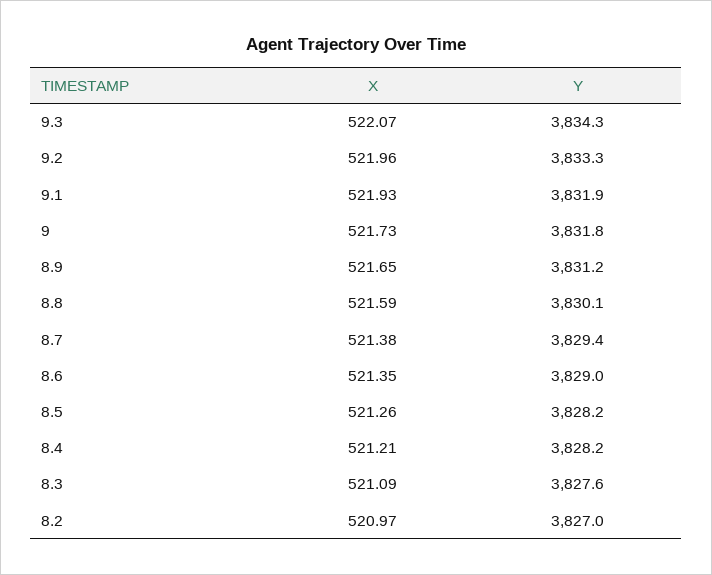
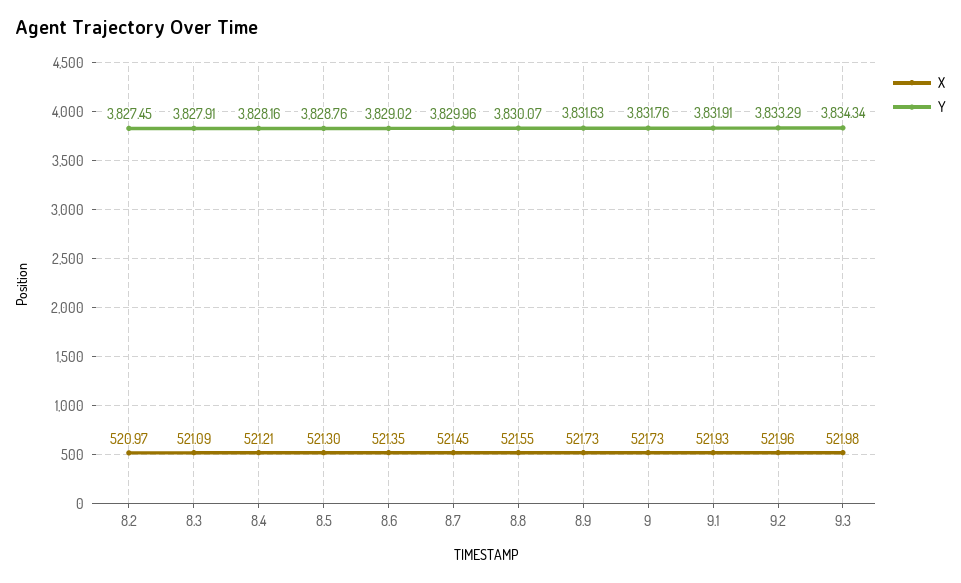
X, 9.3: 522.07 -> 521.98
X, 8.9: 521.65 -> 521.73
Y, 8.9: 3831.2 -> 3831.63
X, 8.8: 521.59 -> 521.55
X, 8.7: 521.38 -> 521.45
Y, 8.7: 3829.4 -> 3829.96
X, 8.5: 521.26 -> 521.3
Y, 8.5: 3828.2 -> 3828.76
Y, 8.3: 3827.6 -> 3827.91
Y, 8.2: 3827 -> 3827.45

